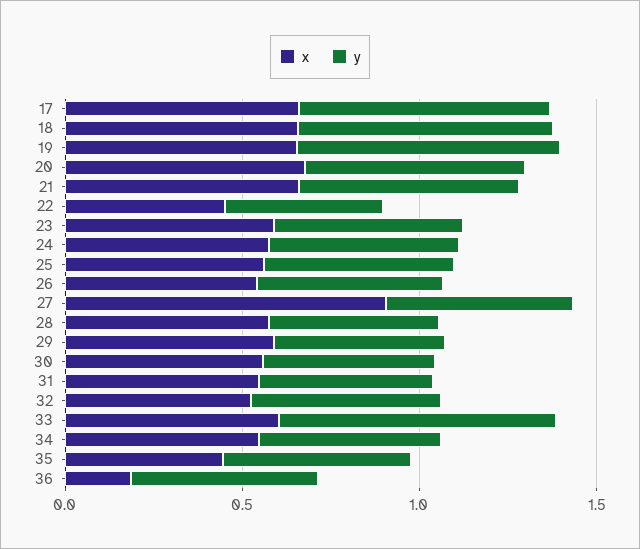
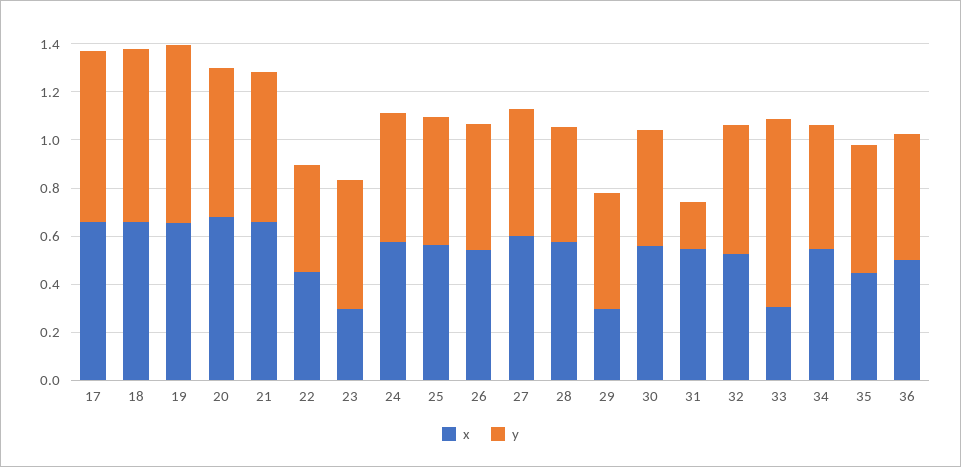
x, 23: 0.6 -> 0.3
x, 27: 0.9 -> 0.6
x, 29: 0.6 -> 0.3
y, 31: 0.5 -> 0.2
x, 33: 0.6 -> 0.3
x, 36: 0.2 -> 0.5

